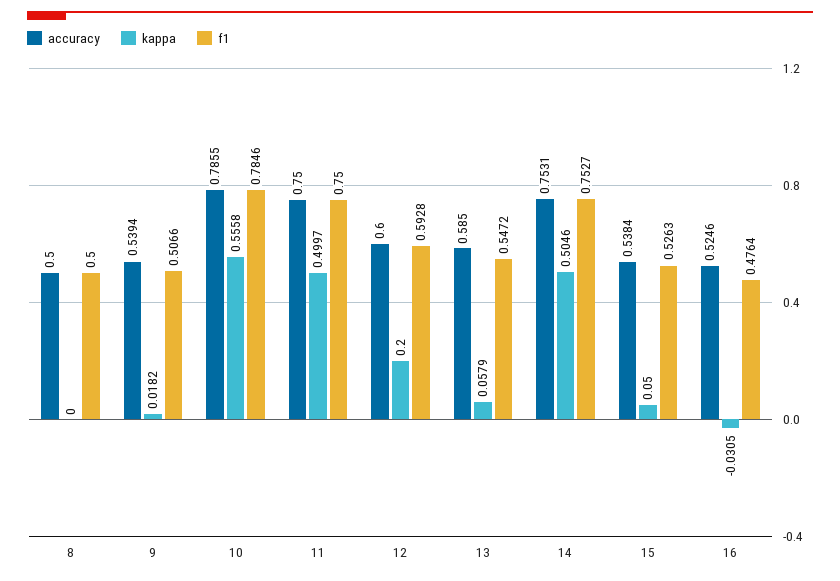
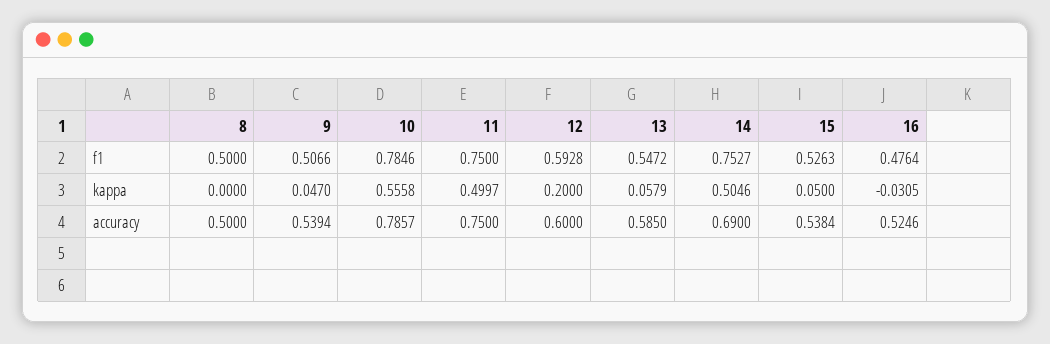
kappa, 9: 0.0182 -> 0.047
accuracy, 10: 0.7855 -> 0.7857
accuracy, 14: 0.7531 -> 0.69

